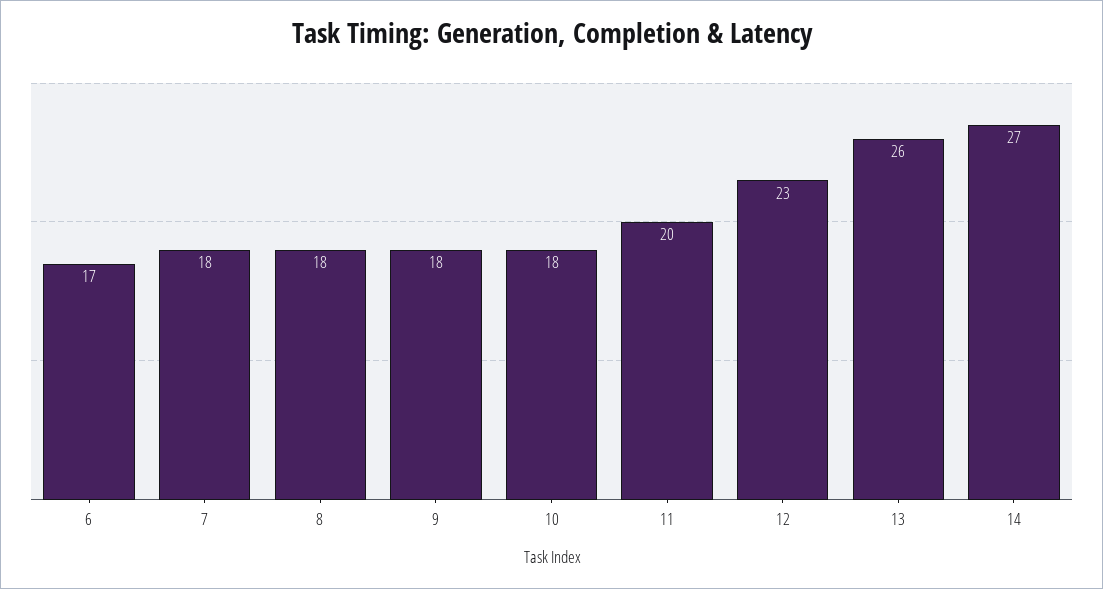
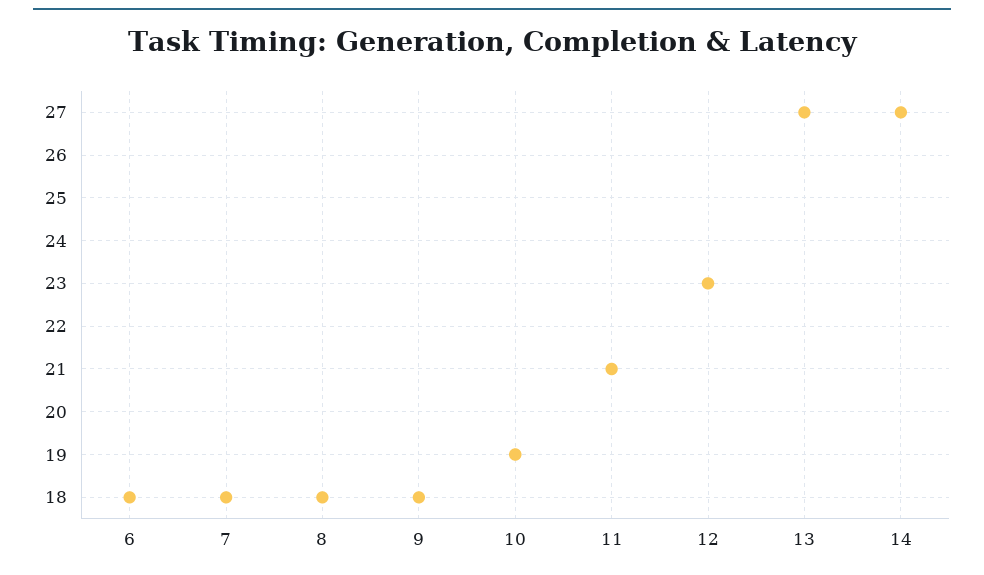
6: 17 -> 18
10: 18 -> 19
11: 20 -> 21
13: 26 -> 27

